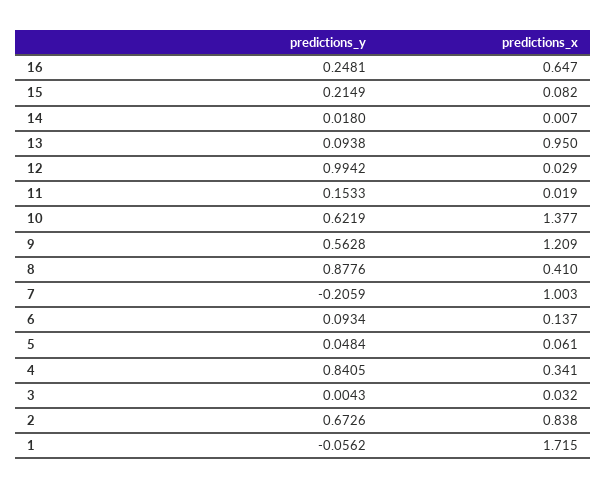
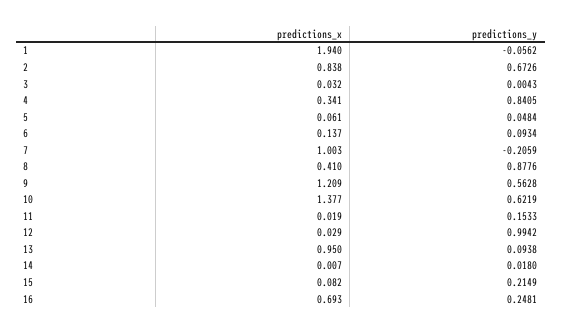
predictions_x, 16: 0.647 -> 0.693
predictions_x, 1: 1.715 -> 1.94

